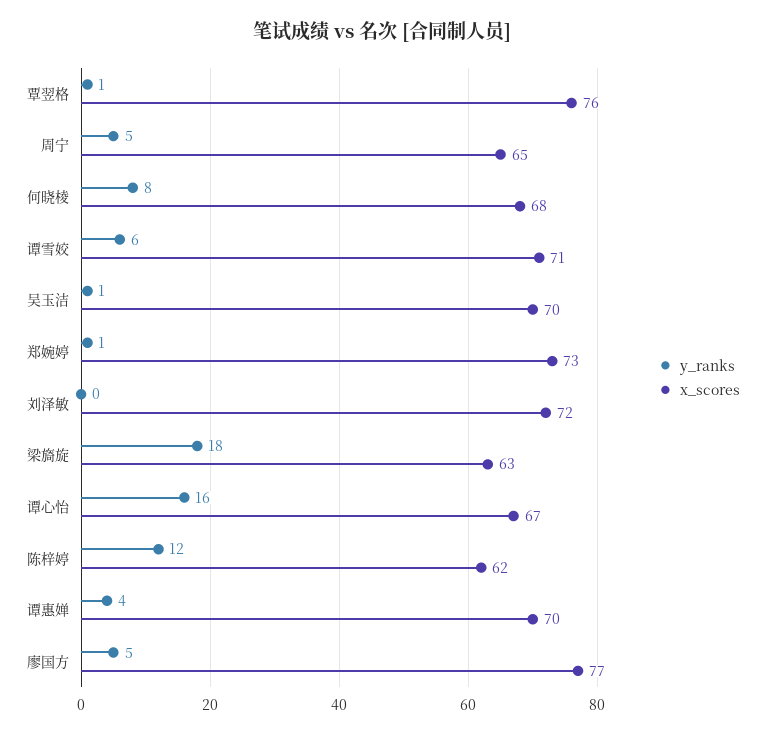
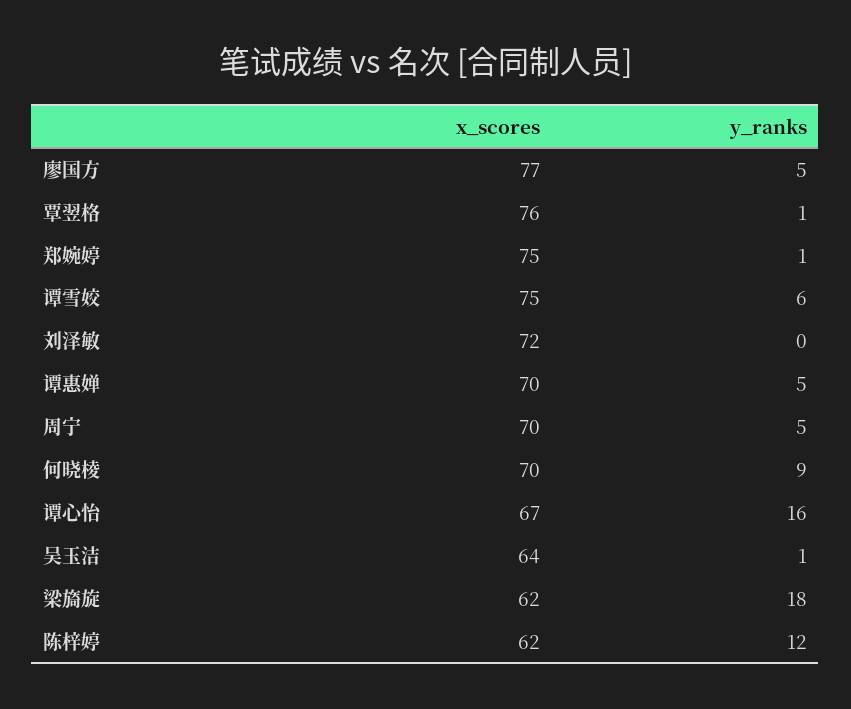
x_scores, 周宁: 65 -> 70
y_ranks, 何晓棱: 8 -> 9
x_scores, 何晓棱: 68 -> 70
x_scores, 谭雪姣: 71 -> 75
x_scores, 吴玉洁: 70 -> 64
x_scores, 郑婉婷: 73 -> 75
x_scores, 梁旖旋: 63 -> 62
y_ranks, 谭惠婵: 4 -> 5

